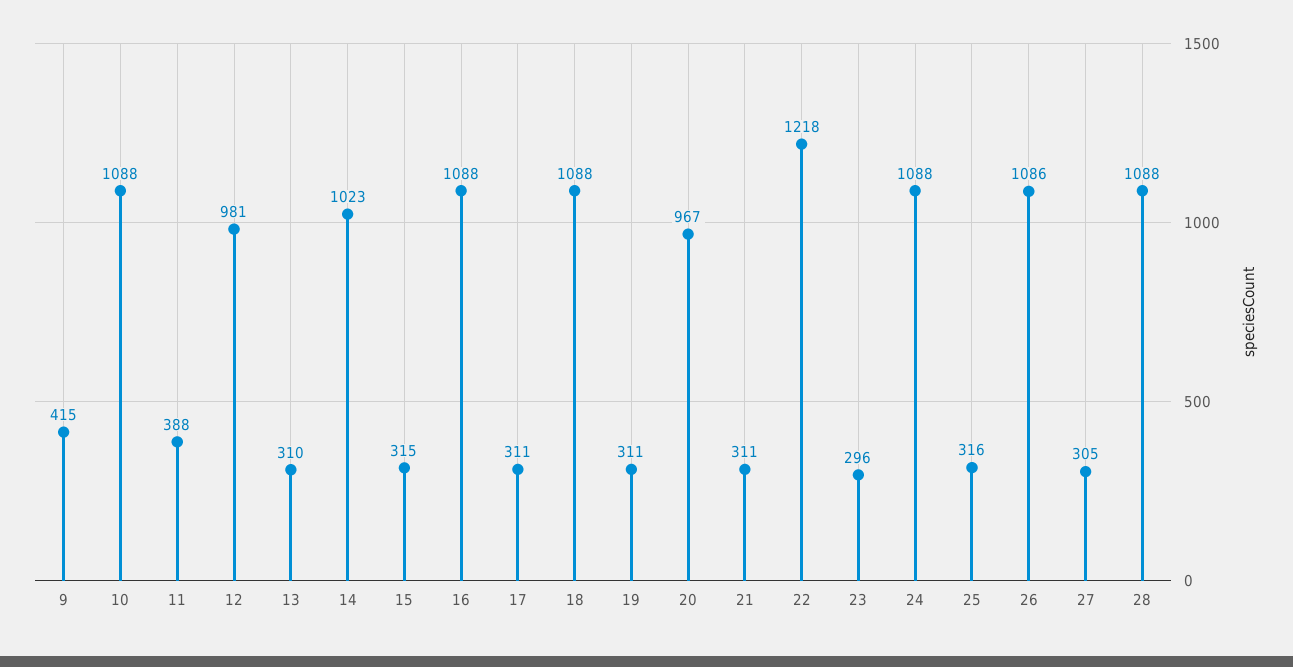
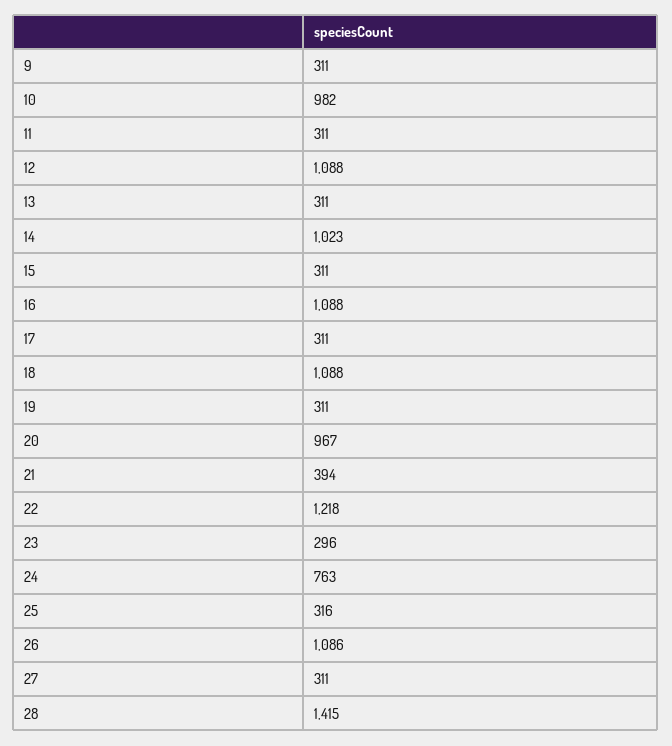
9: 415 -> 311
10: 1088 -> 982
11: 388 -> 311
12: 981 -> 1088
13: 310 -> 311
15: 315 -> 311
21: 311 -> 394
24: 1088 -> 763
27: 305 -> 311
28: 1088 -> 1415

